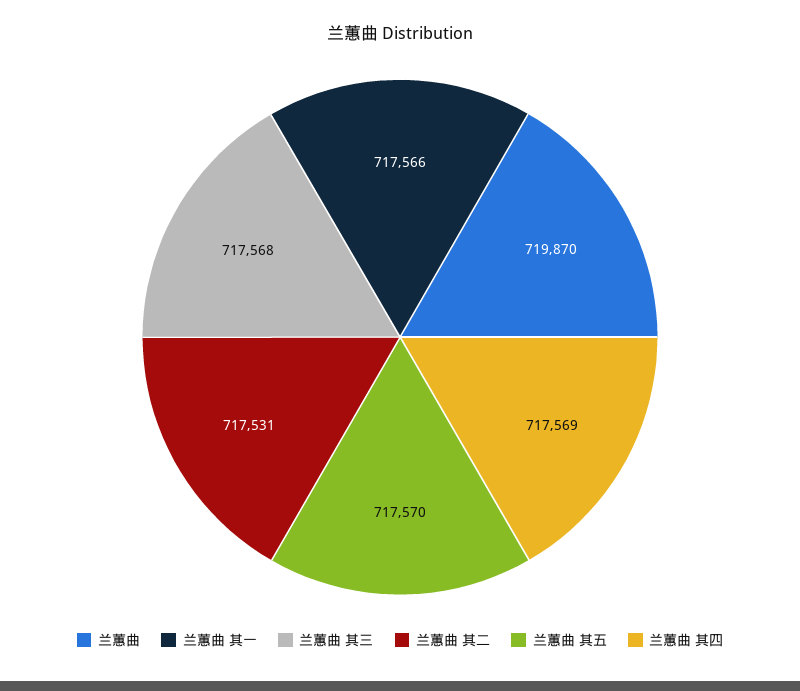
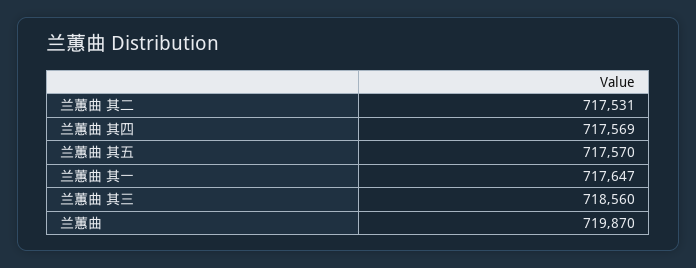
兰蕙曲 其一: 717566 -> 717647
兰蕙曲 其三: 717568 -> 718560

